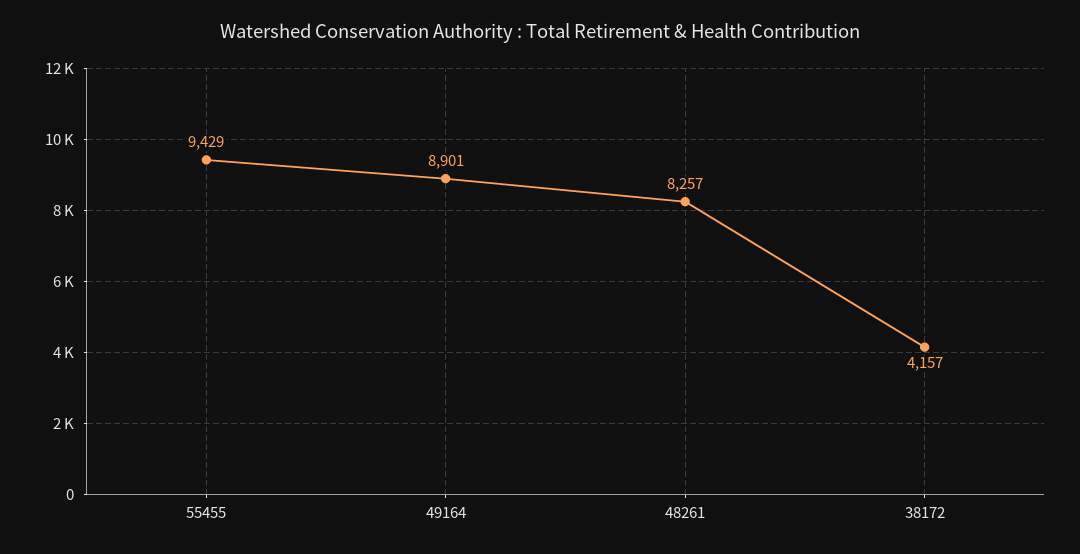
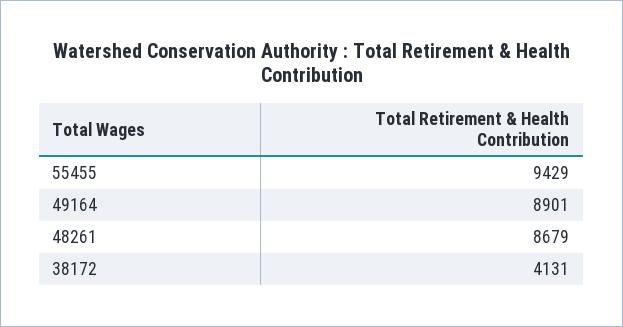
48261: 8257 -> 8679
38172: 4157 -> 4131

